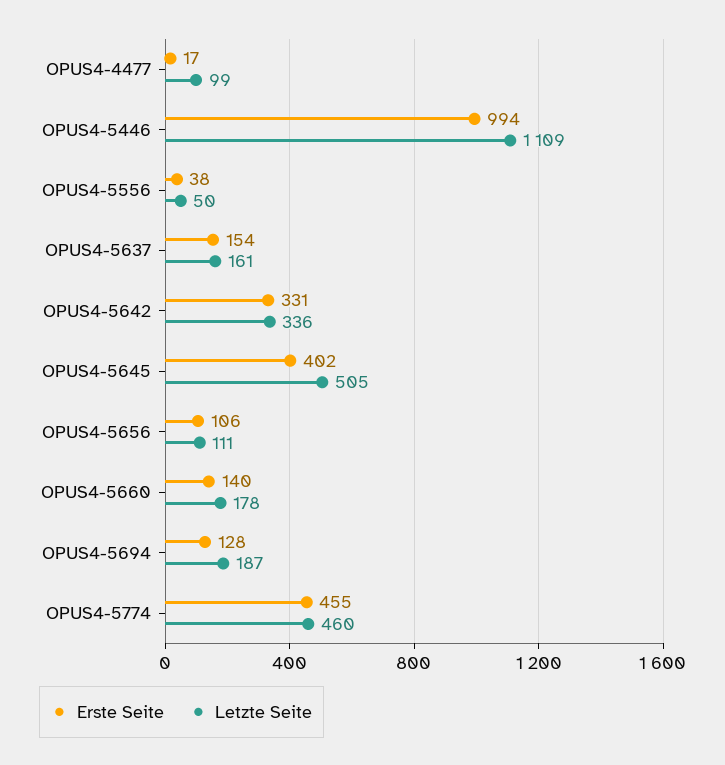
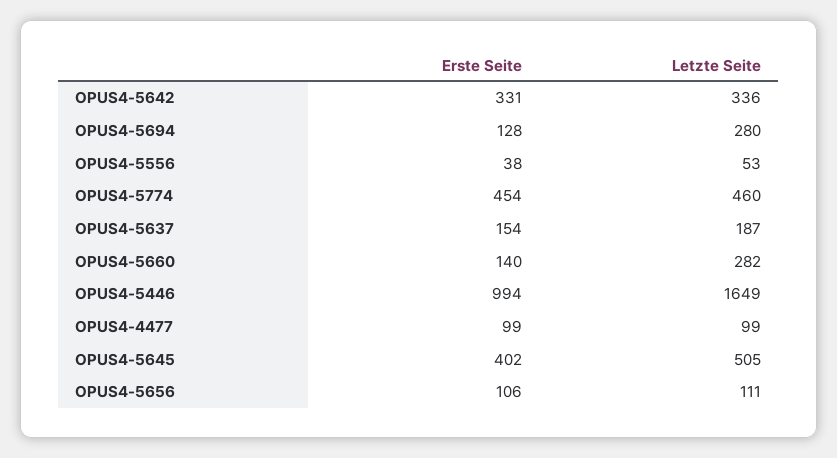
Erste Seite, OPUS4-4477: 17 -> 99
Letzte Seite, OPUS4-5446: 1109 -> 1649
Letzte Seite, OPUS4-5556: 50 -> 53
Letzte Seite, OPUS4-5637: 161 -> 187
Letzte Seite, OPUS4-5660: 178 -> 282
Letzte Seite, OPUS4-5694: 187 -> 280
Erste Seite, OPUS4-5774: 455 -> 454

